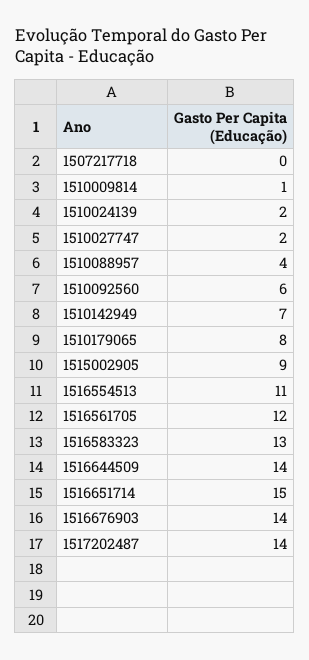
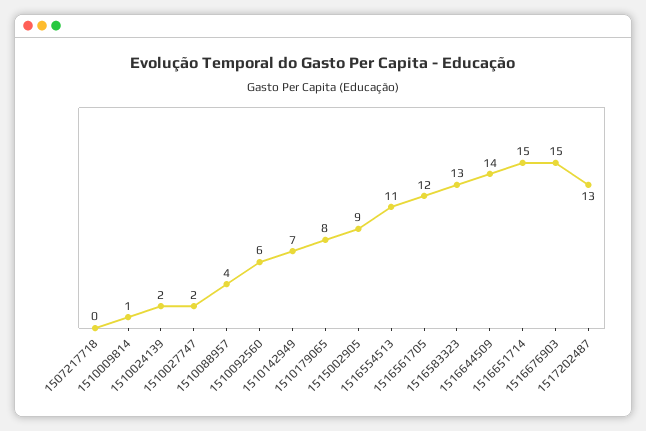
1516676903: 14 -> 15
1517202487: 14 -> 13

